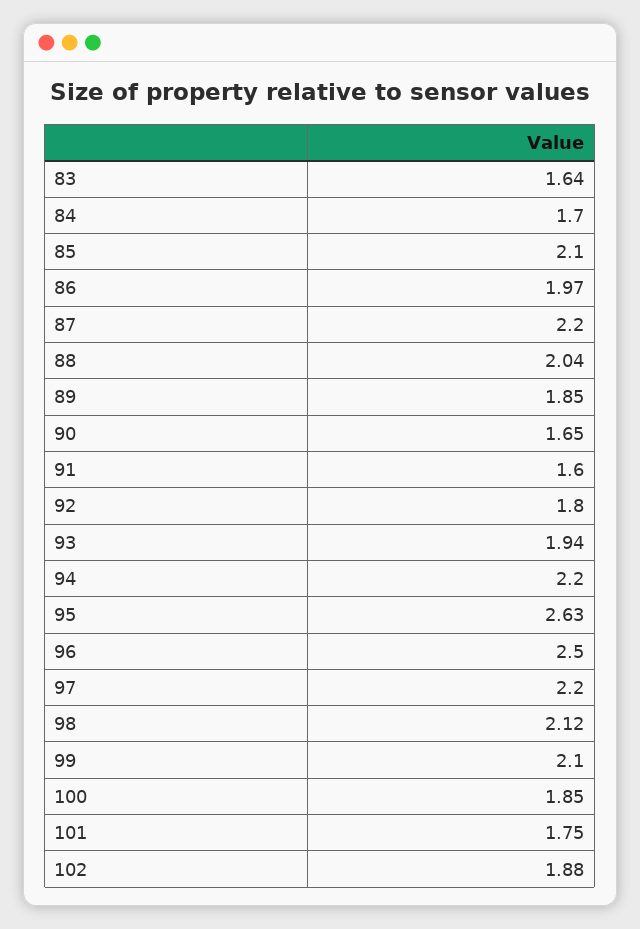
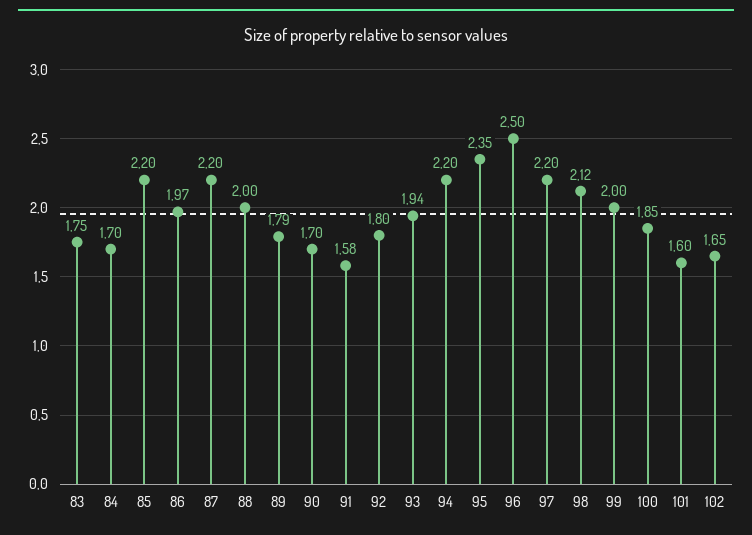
83: 1.64 -> 1.75
85: 2.1 -> 2.2
88: 2.04 -> 2
89: 1.85 -> 1.79
90: 1.65 -> 1.7
91: 1.6 -> 1.58
95: 2.63 -> 2.35
99: 2.1 -> 2
101: 1.75 -> 1.6
102: 1.88 -> 1.65

